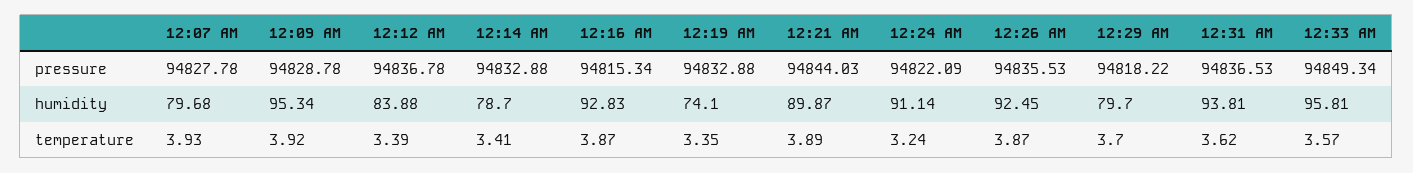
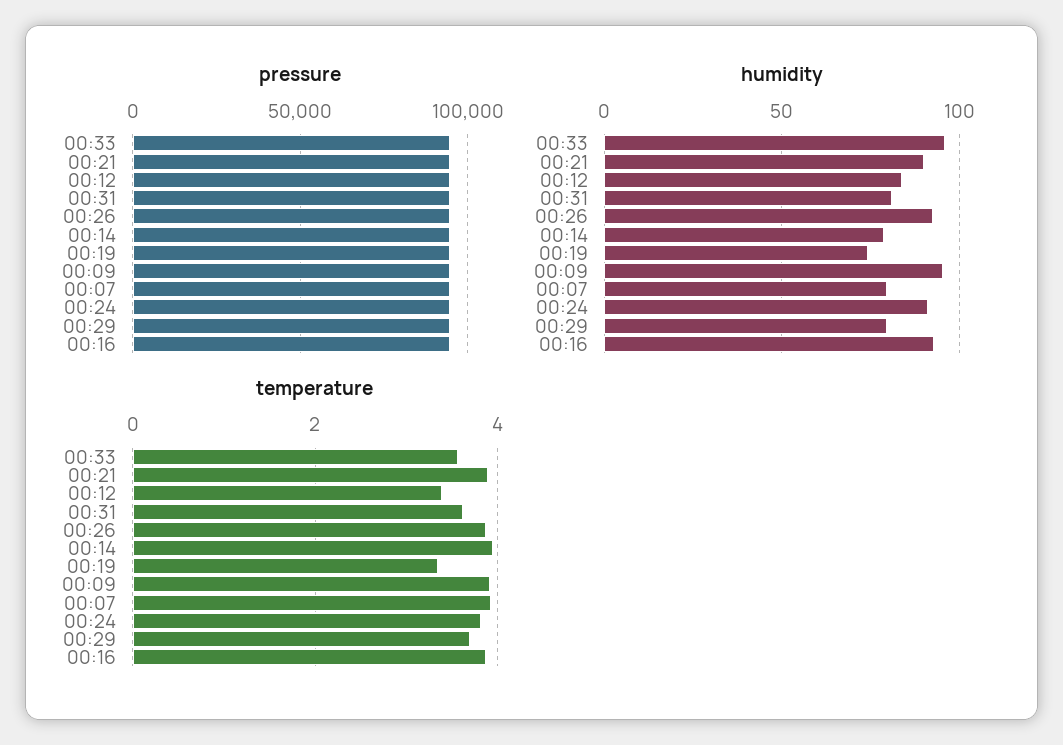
humidity, 12:31 AM: 93.81 -> 80
temperature, 12:14 AM: 3.41 -> 4
temperature, 12:24 AM: 3.24 -> 3.8

